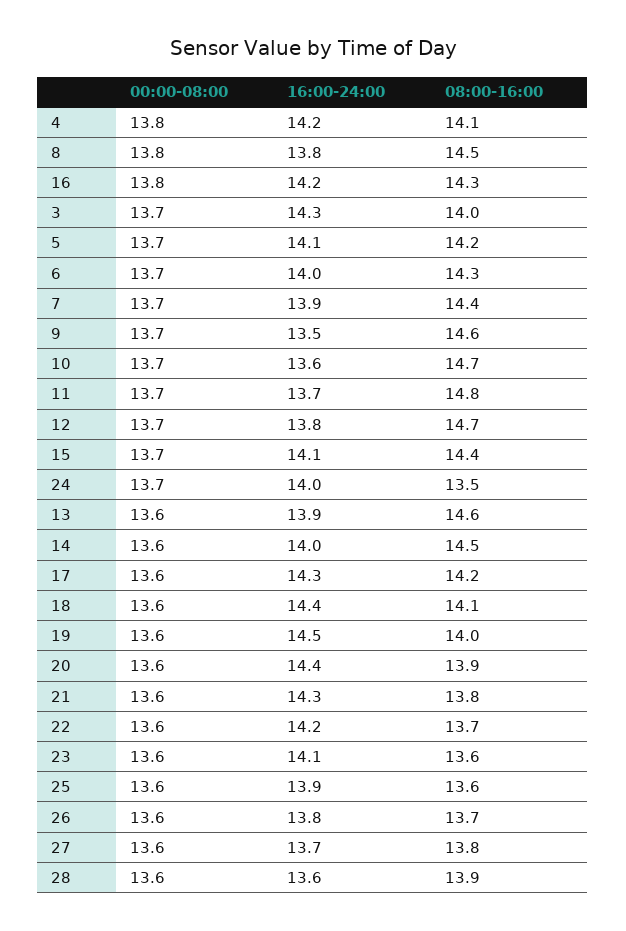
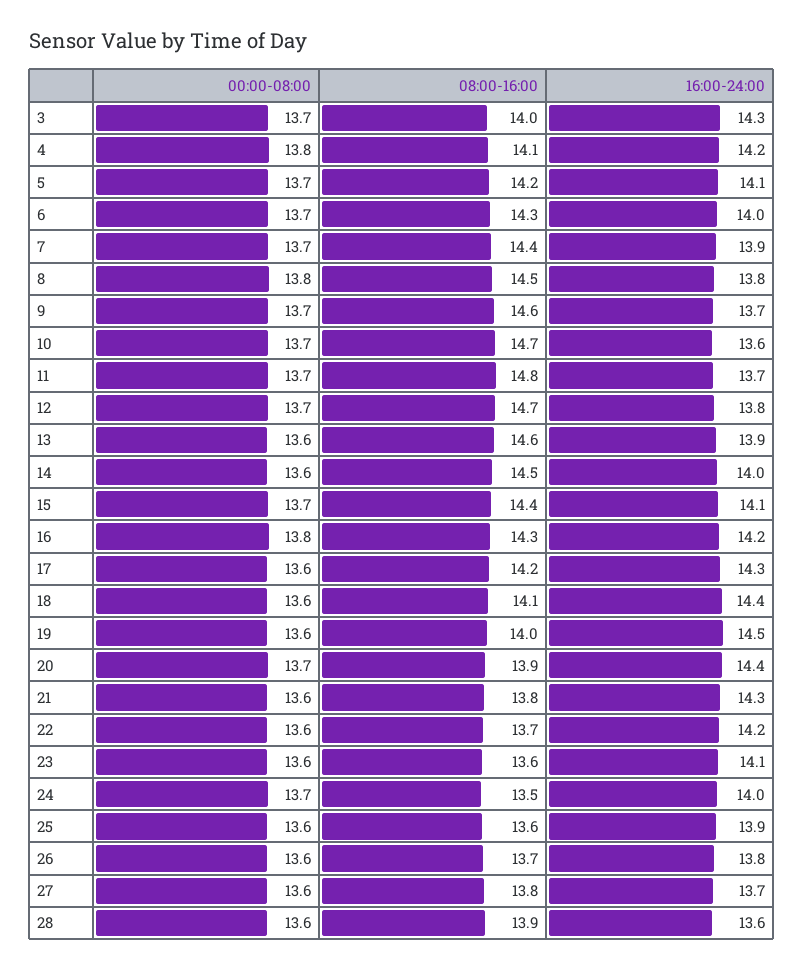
16:00-24:00, 9: 13.5 -> 13.7
00:00-08:00, 20: 13.6 -> 13.7

